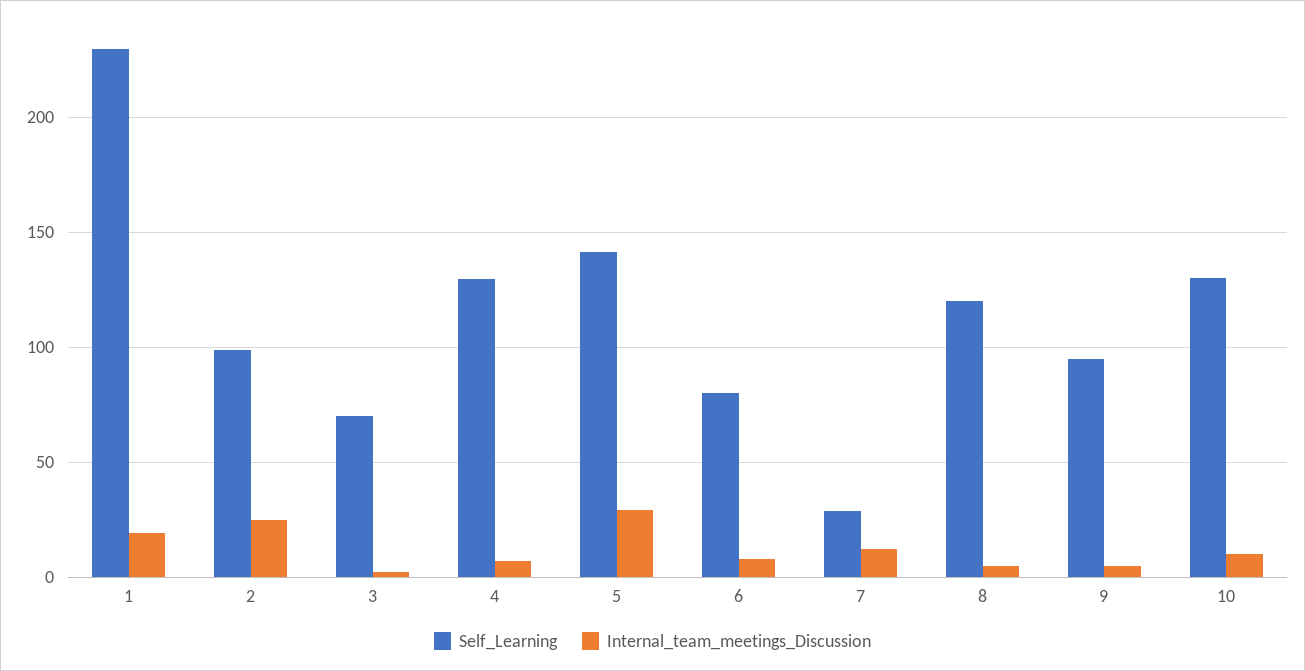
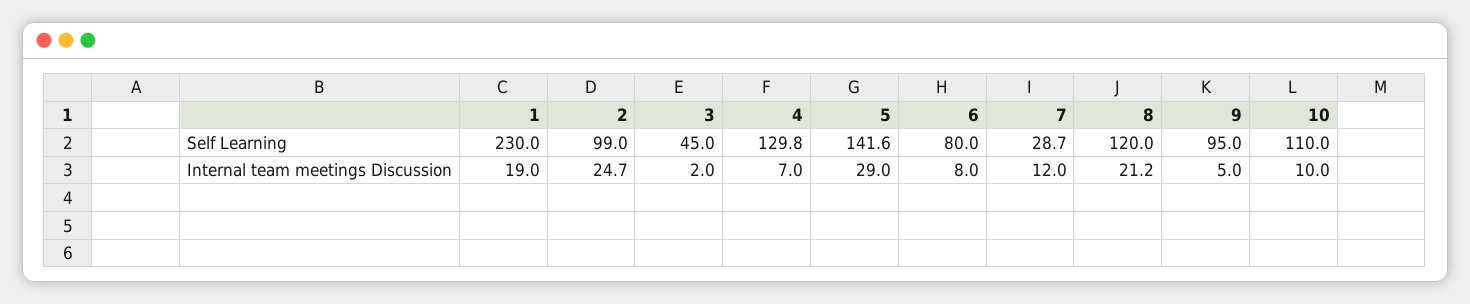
Self_Learning, 3: 70 -> 45
Internal_team_meetings_Discussion, 8: 5 -> 21.2
Self_Learning, 10: 130 -> 110

